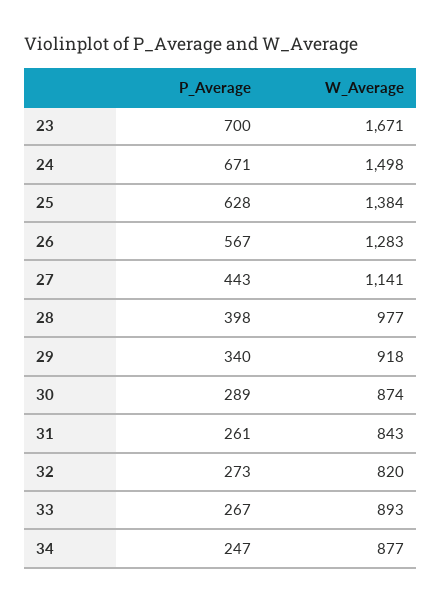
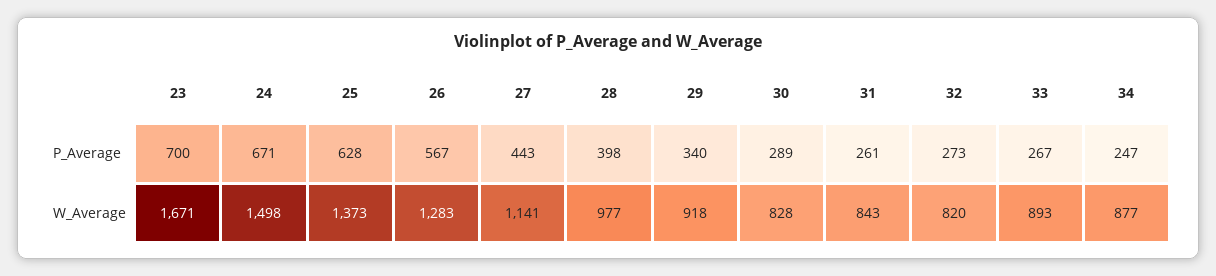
W_Average, 25: 1384 -> 1373
W_Average, 30: 874 -> 828

